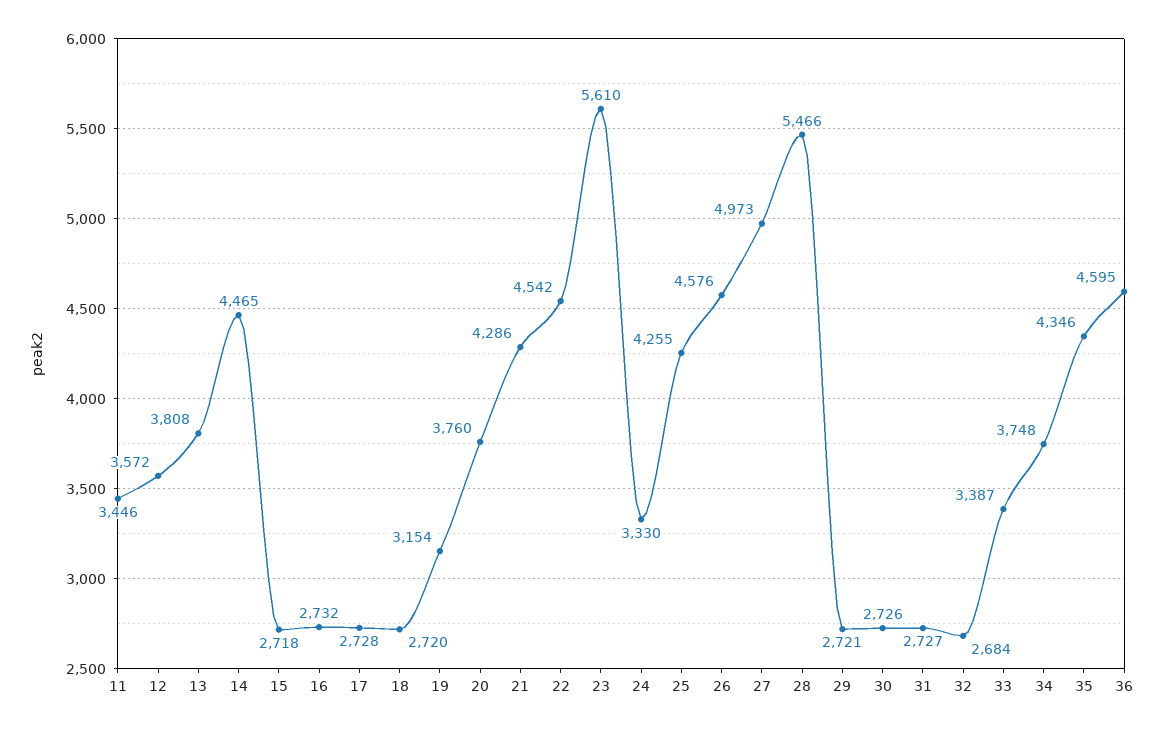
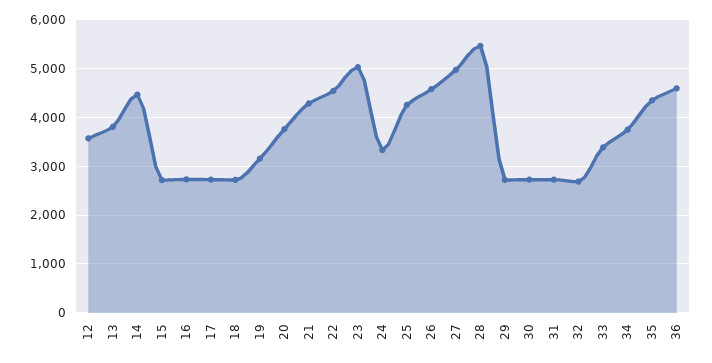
11: 3446 -> none
23: 5610 -> 5000

